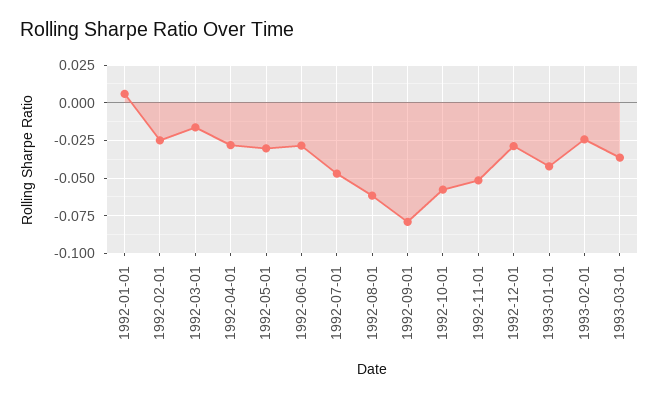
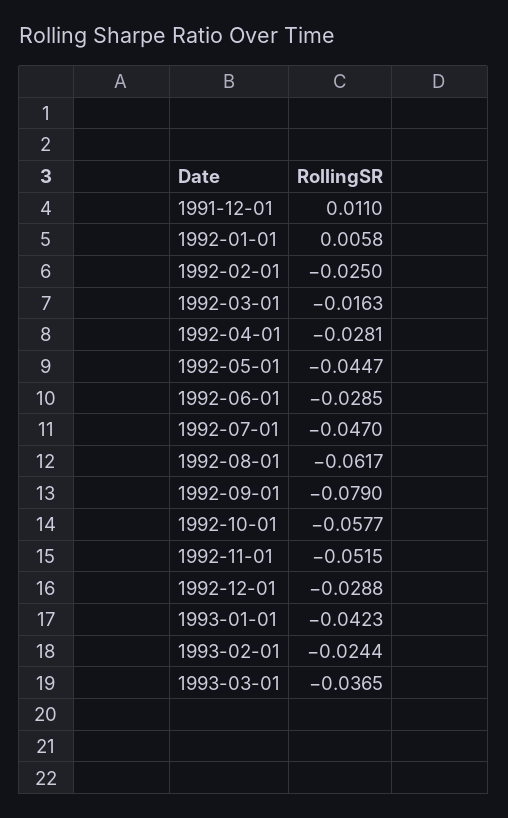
1992-05-01: -0.03 -> -0.0447
1991-12-01: none -> 0.011

